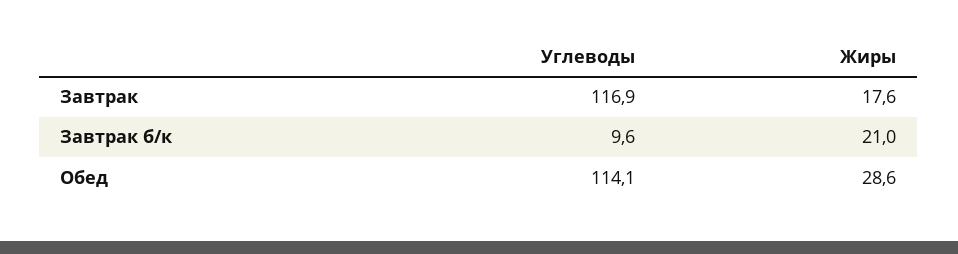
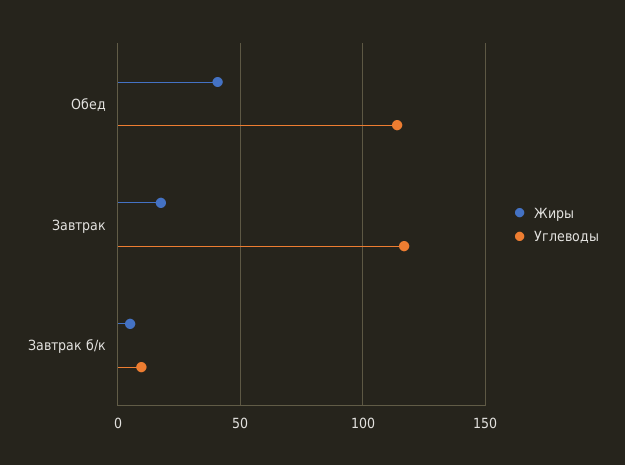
Жиры, Завтрак б/к: 21 -> 5
Жиры, Обед: 28.6 -> 40

